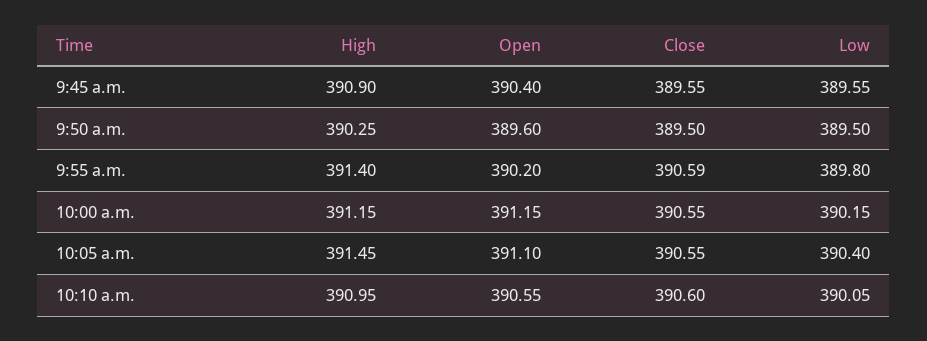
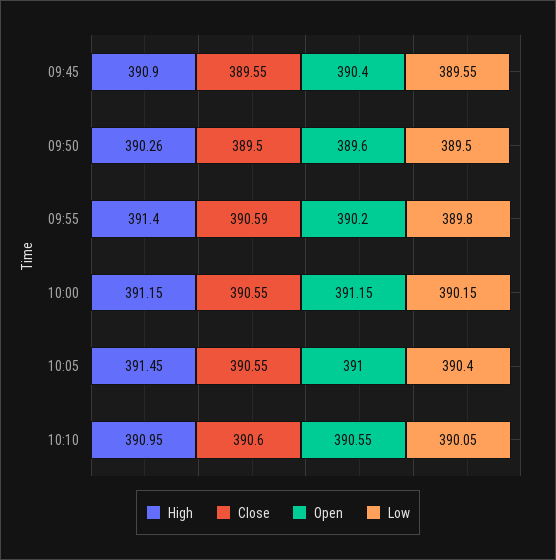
High, 9:50 a.m.: 390.25 -> 390.26
Open, 10:05 a.m.: 391.1 -> 391

